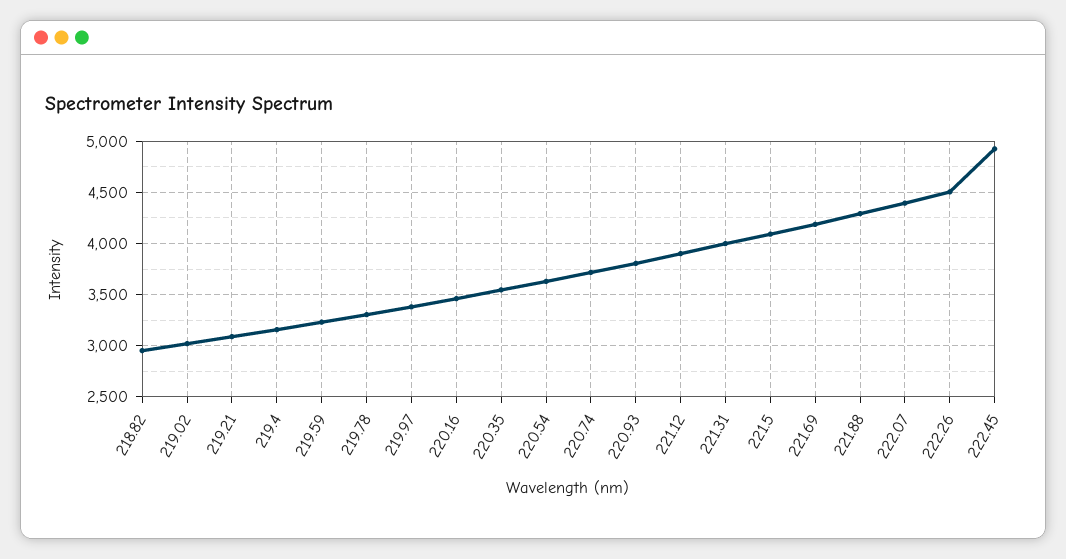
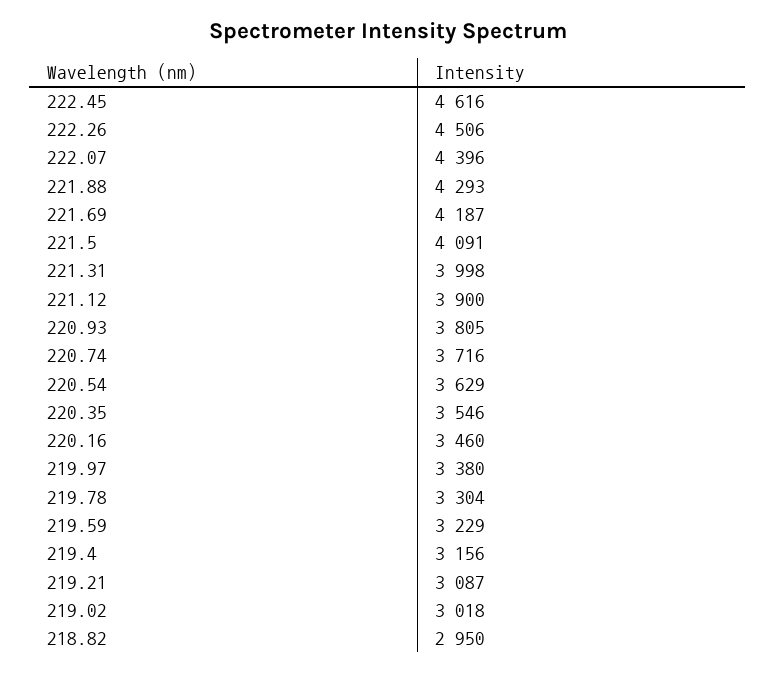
222.45: 4900 -> 4616

